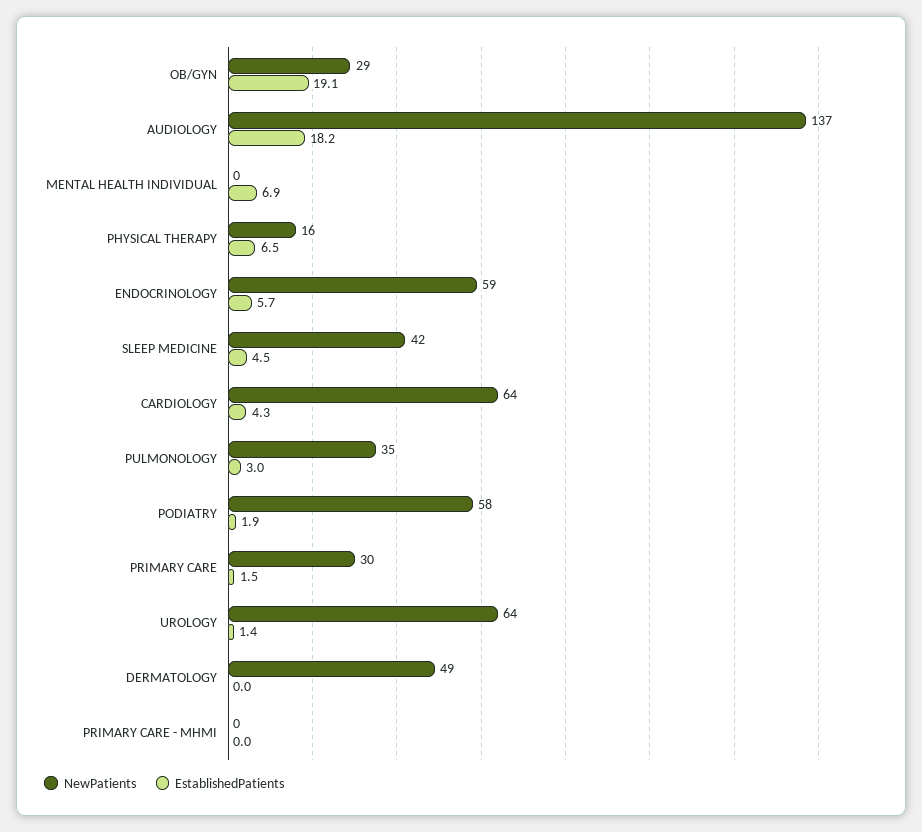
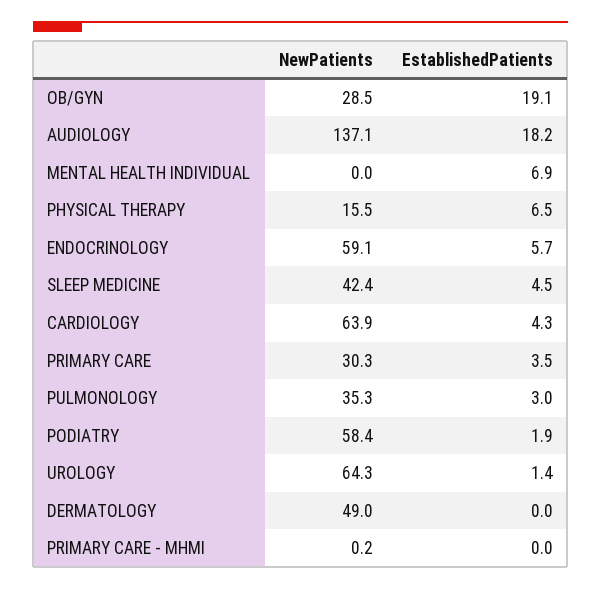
EstablishedPatients, PRIMARY CARE: 1.5 -> 3.5

